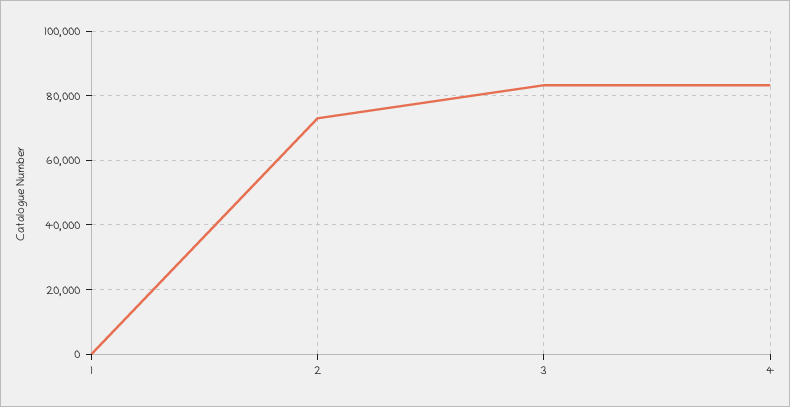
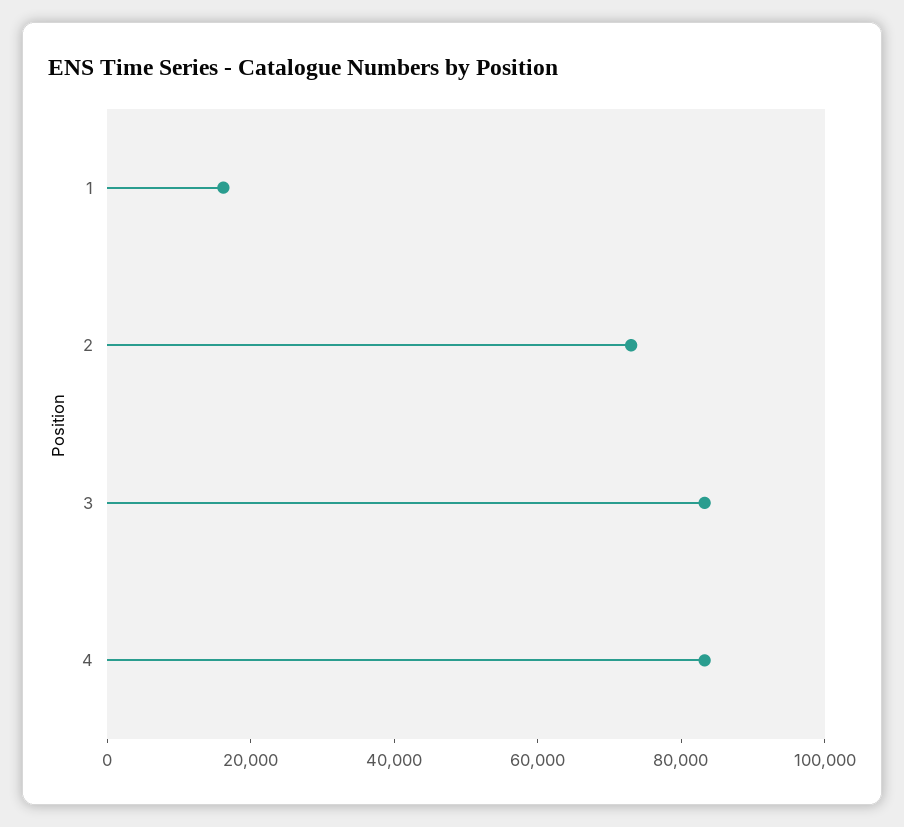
1: 0 -> 15000

